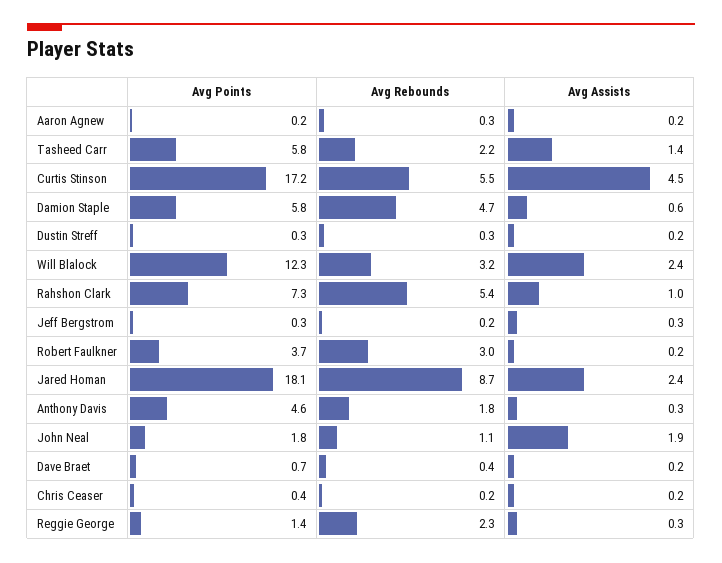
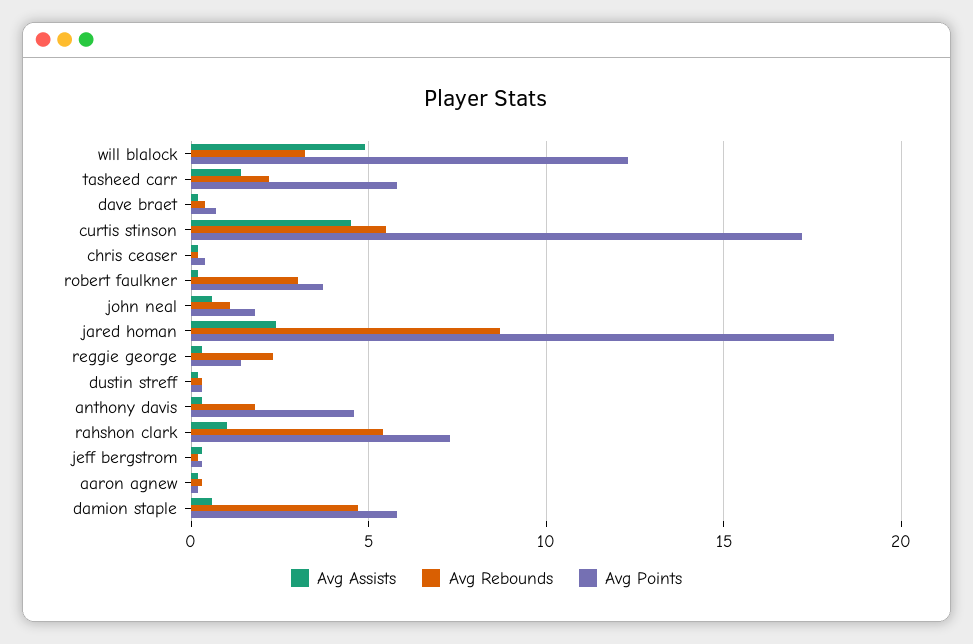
Avg Assists, Will Blalock: 2.4 -> 5
Avg Assists, John Neal: 1.9 -> 0.5

